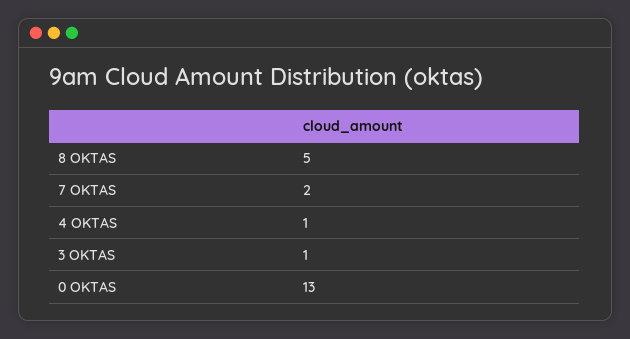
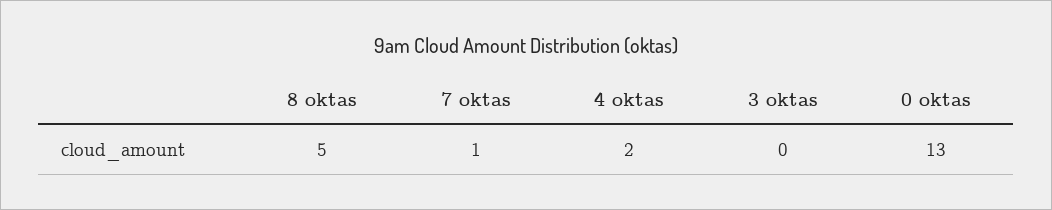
7 OKTAS: 2 -> 1
4 OKTAS: 1 -> 2
3 OKTAS: 1 -> 0

